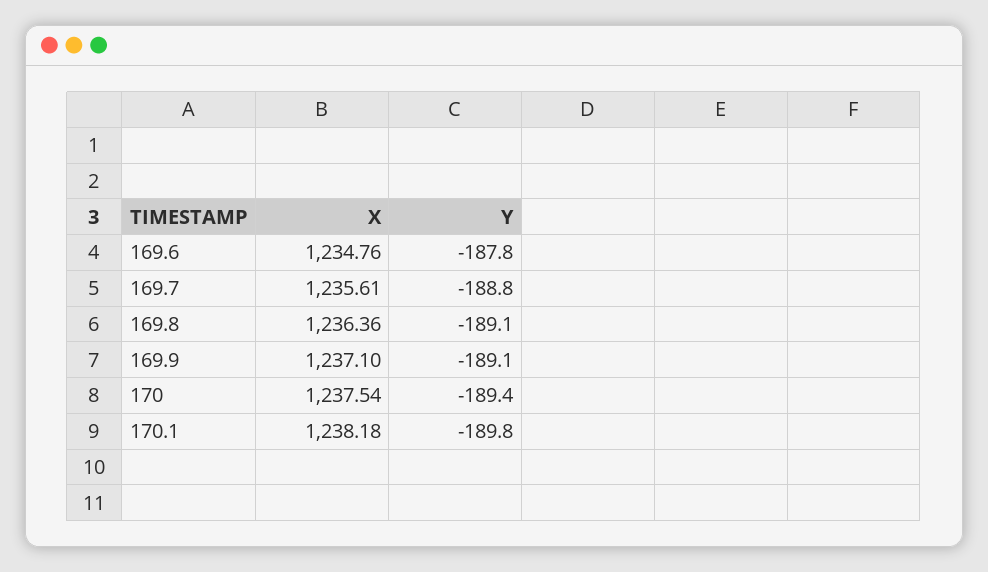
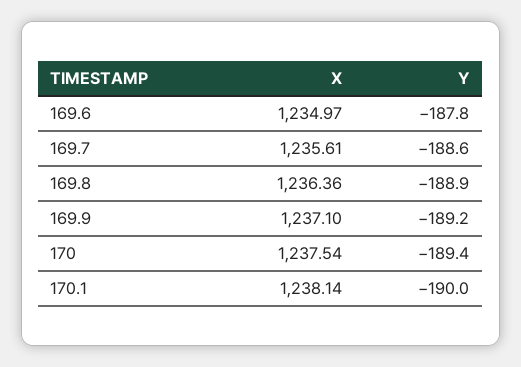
X, 169.6: 1234.76 -> 1234.97
Y, 169.7: -188.8 -> -188.6
Y, 169.8: -189.1 -> -188.9
Y, 169.9: -189.1 -> -189.2
X, 170.1: 1238.18 -> 1238.14
Y, 170.1: -189.8 -> -190

